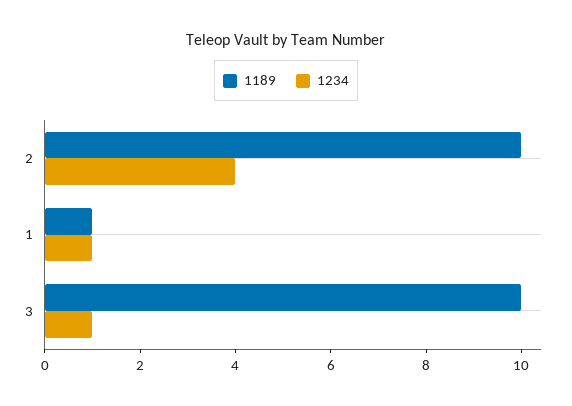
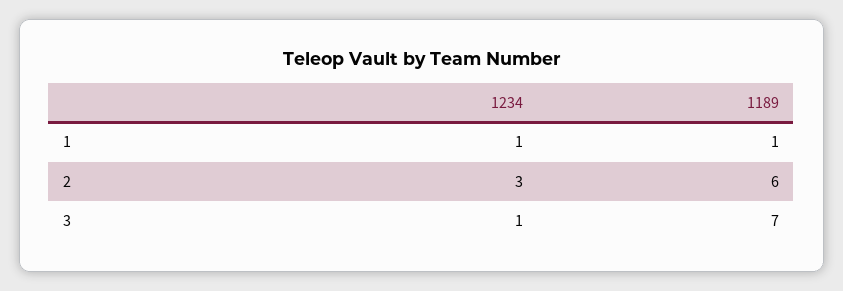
1189, 2: 10 -> 6
1234, 2: 4 -> 3
1189, 3: 10 -> 7

